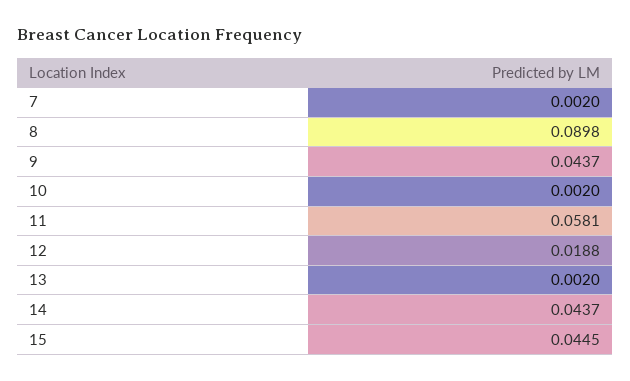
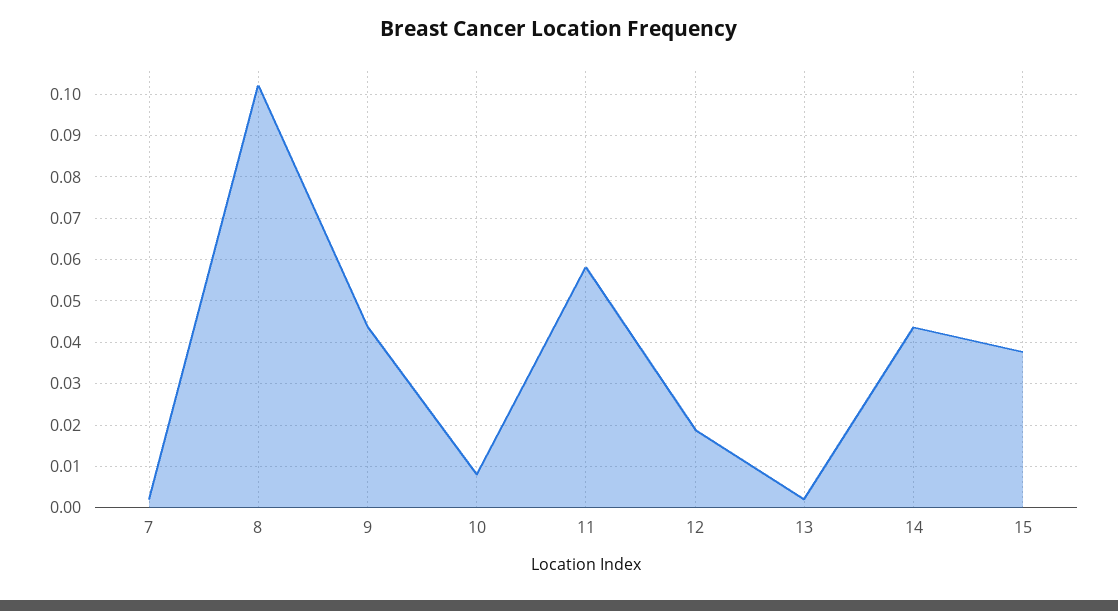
8: 0.0898 -> 0.102
10: 0.002 -> 0.008
15: 0.0445 -> 0.038

